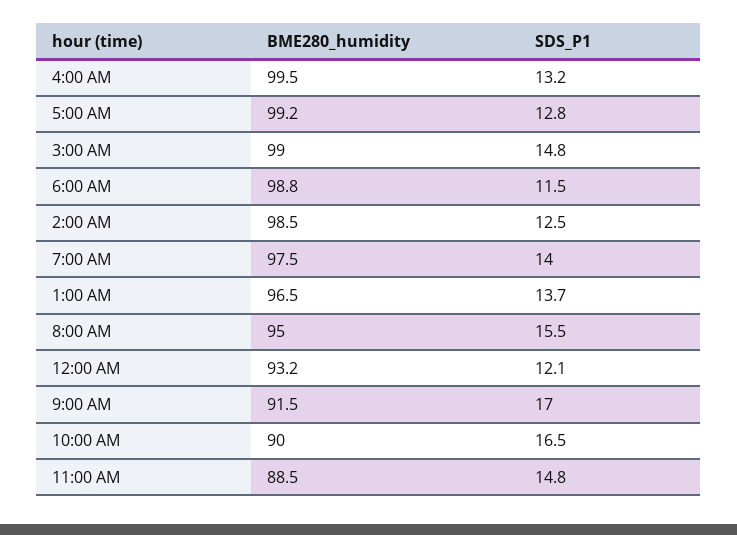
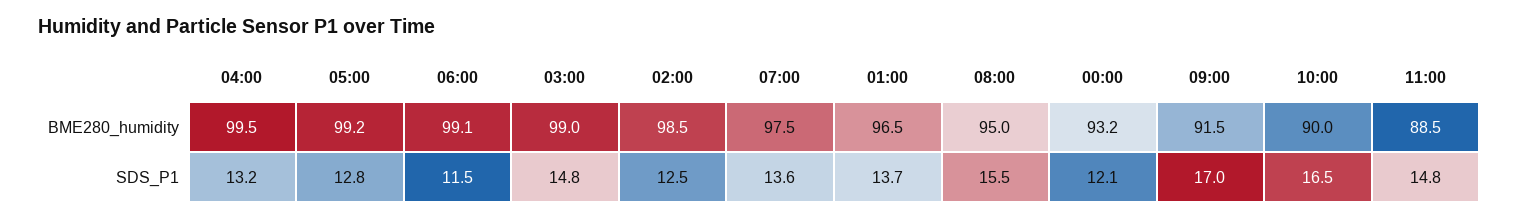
BME280_humidity, 6:00 AM: 98.8 -> 99.1
SDS_P1, 7:00 AM: 14 -> 13.6

